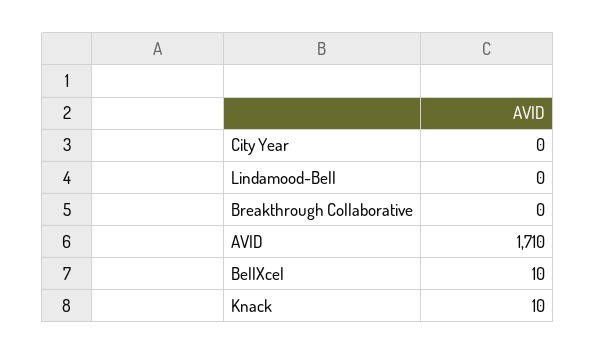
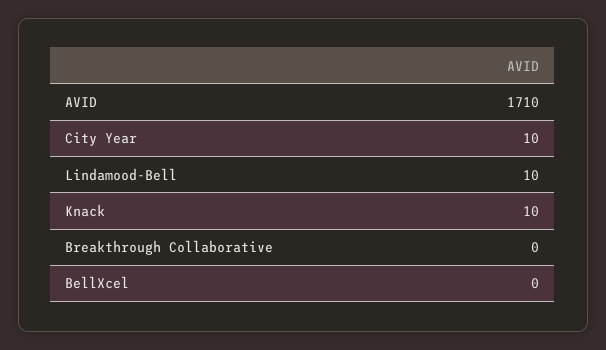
City Year: 0 -> 10
Lindamood-Bell: 0 -> 10
BellXcel: 10 -> 0

